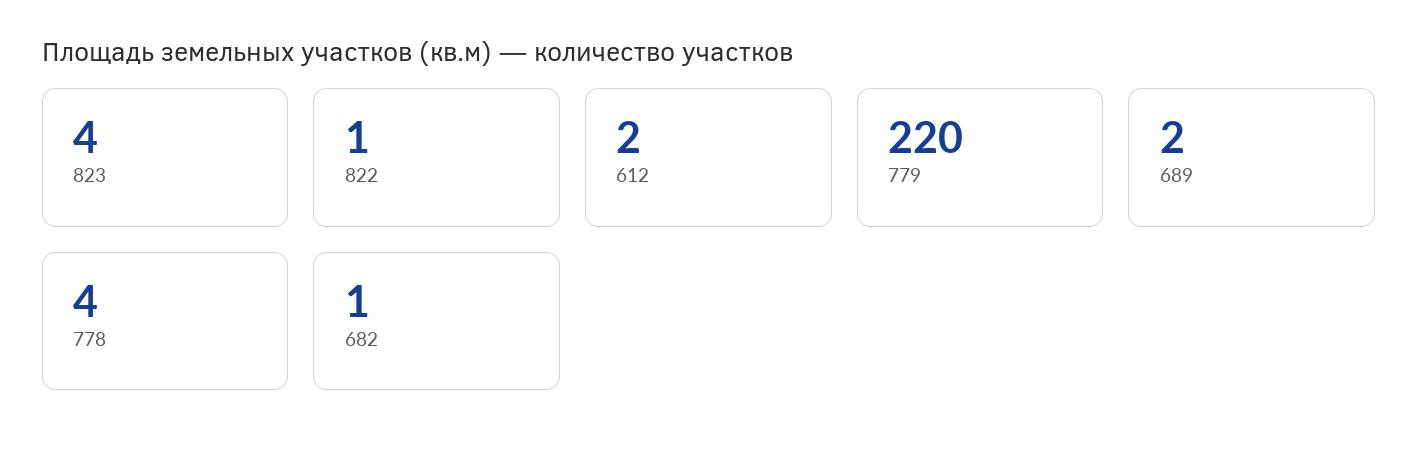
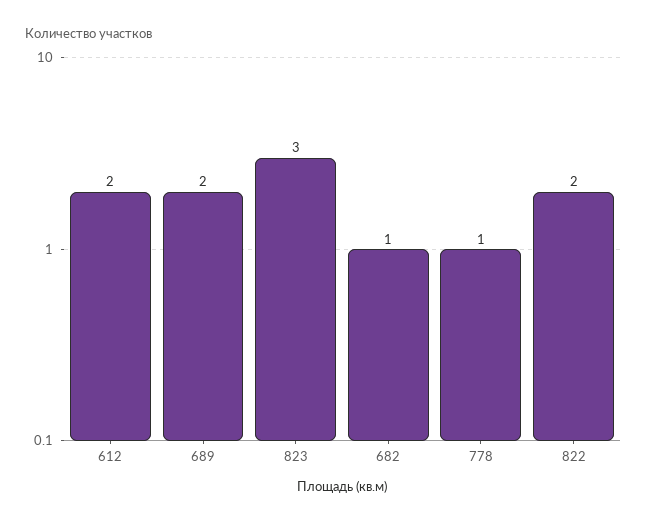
823: 4 -> 3
822: 1 -> 2
779: 220 -> none
778: 4 -> 1

